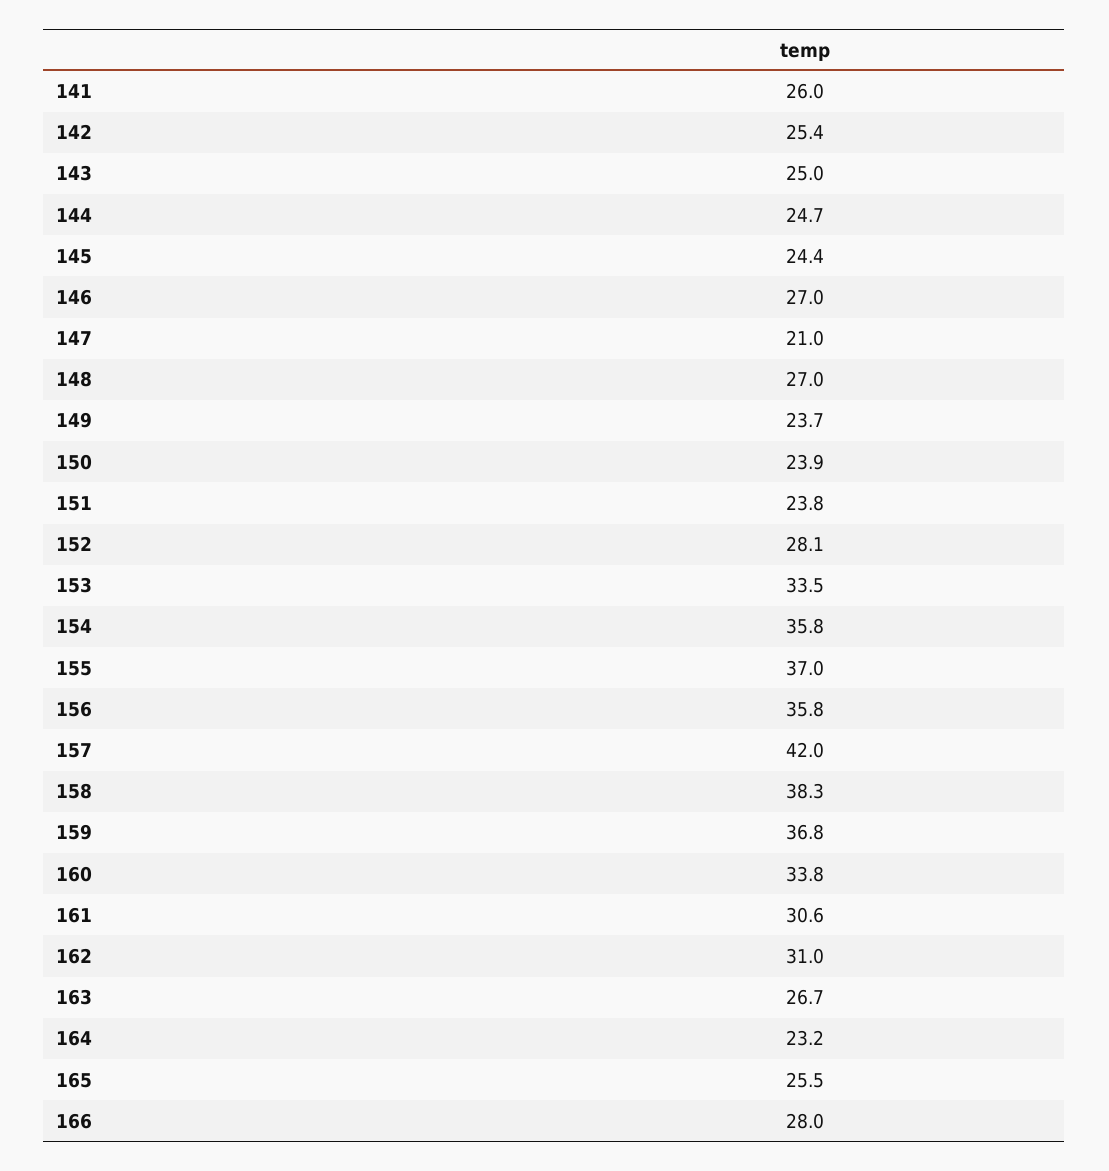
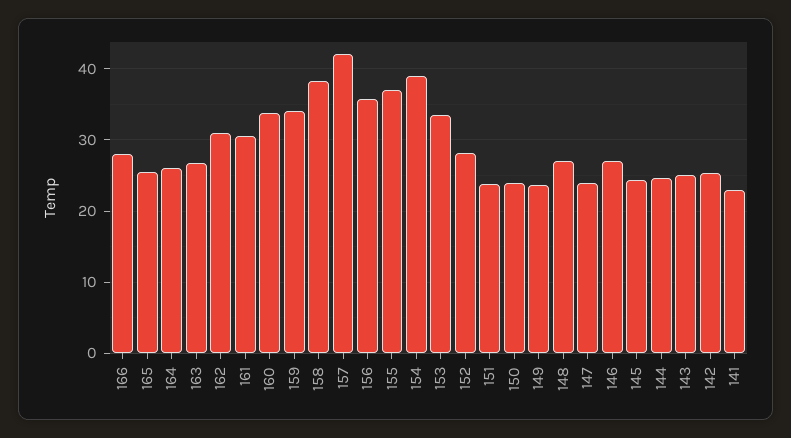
141: 26 -> 23
147: 21 -> 24
154: 35.8 -> 39
159: 36.8 -> 34
164: 23.2 -> 26

